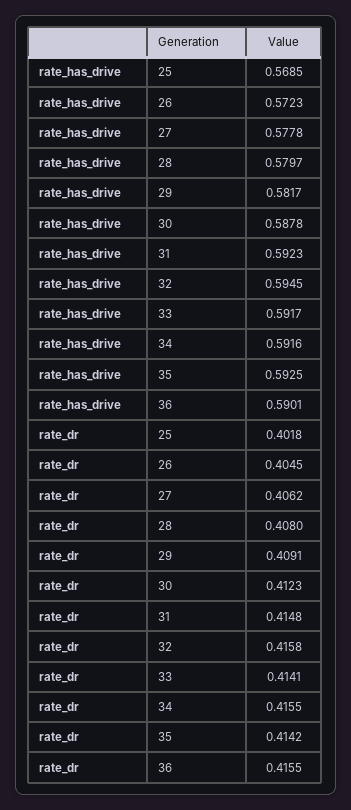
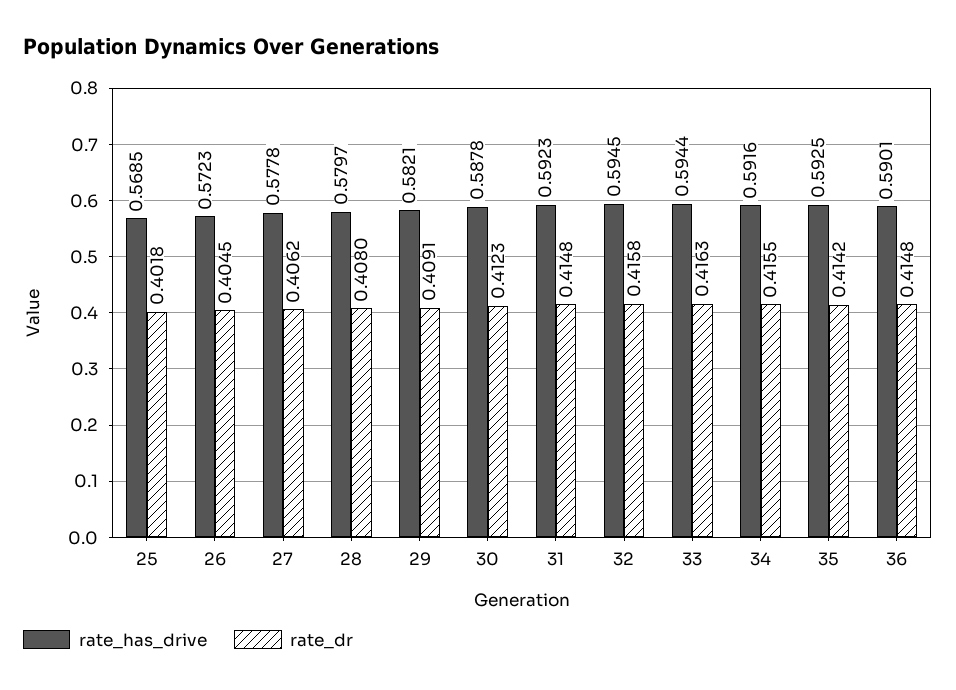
rate_has_drive, 29: 0.5817 -> 0.5821
rate_has_drive, 33: 0.5917 -> 0.5944
rate_dr, 33: 0.4141 -> 0.4163
rate_dr, 36: 0.4155 -> 0.4148

